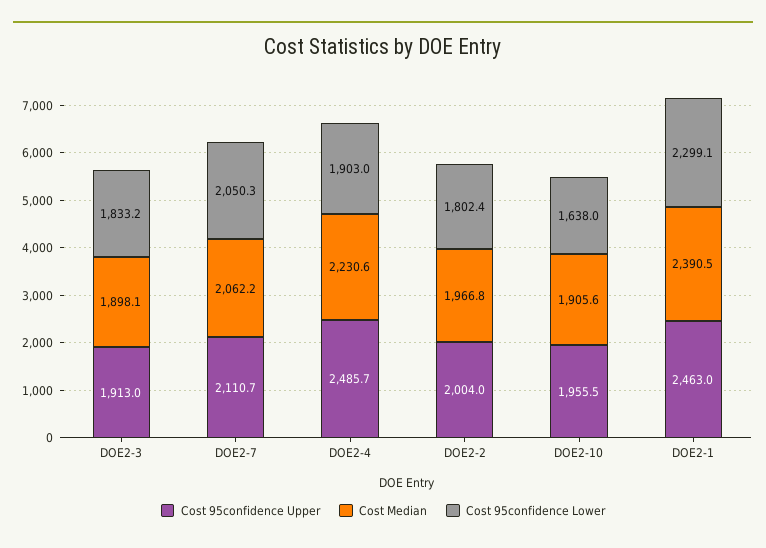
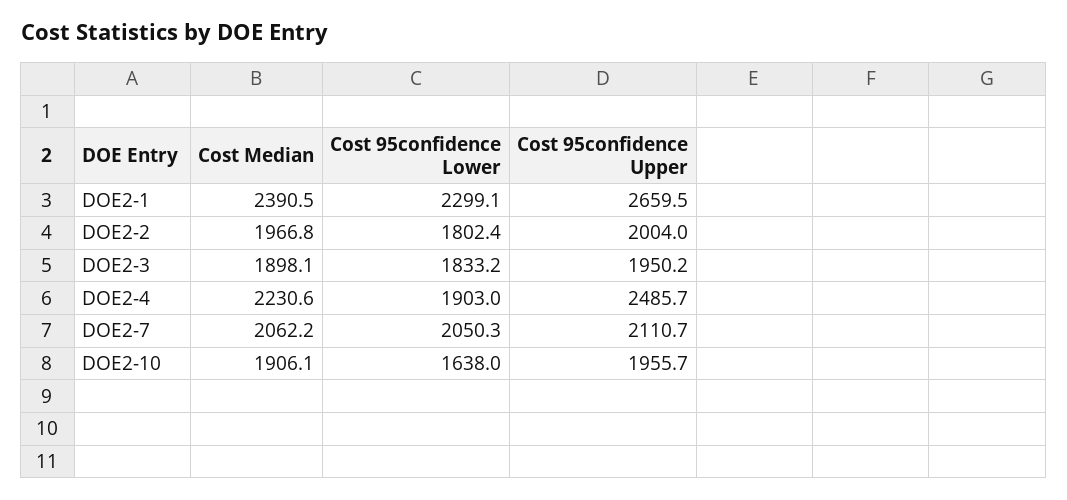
Cost 95confidence Upper, DOE2-3: 1913 -> 1950.2
Cost 95confidence Upper, DOE2-10: 1955.5 -> 1955.7
Cost Median, DOE2-10: 1905.6 -> 1906.1
Cost 95confidence Upper, DOE2-1: 2463 -> 2659.5

